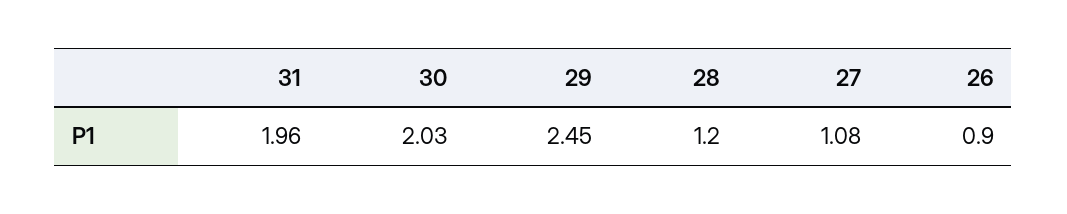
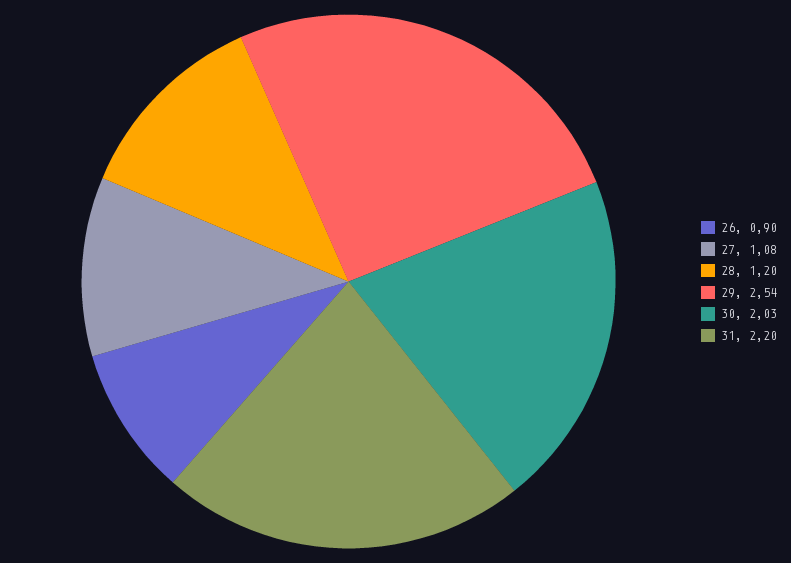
31: 1.96 -> 2.2
29: 2.45 -> 2.54

